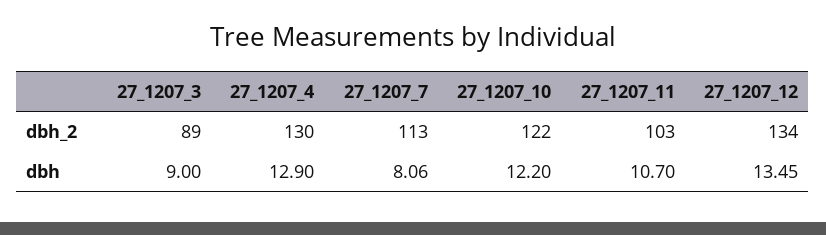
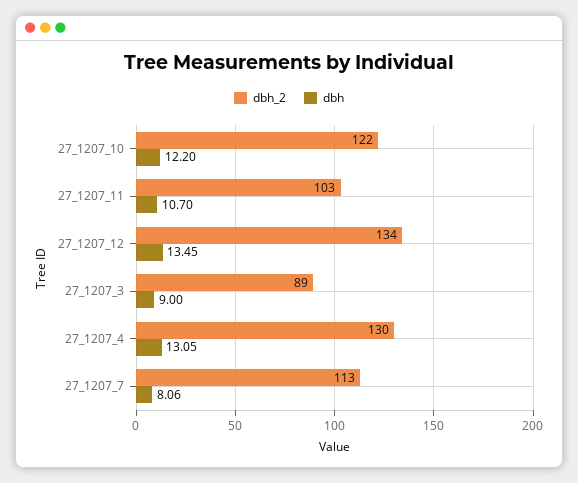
dbh, 27_1207_4: 12.9 -> 13.05

